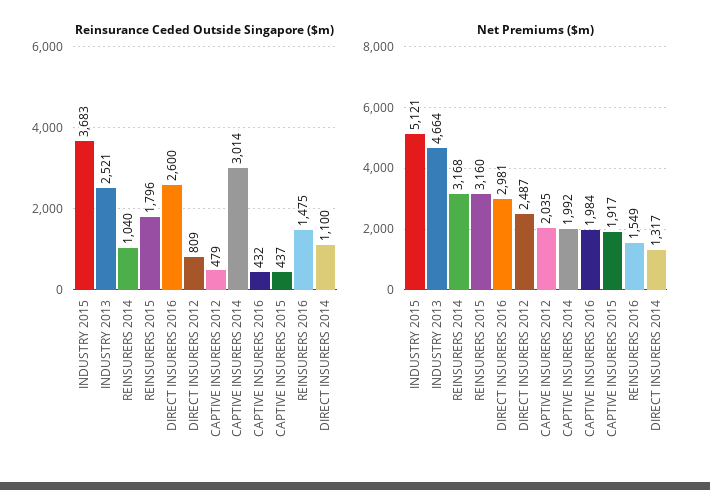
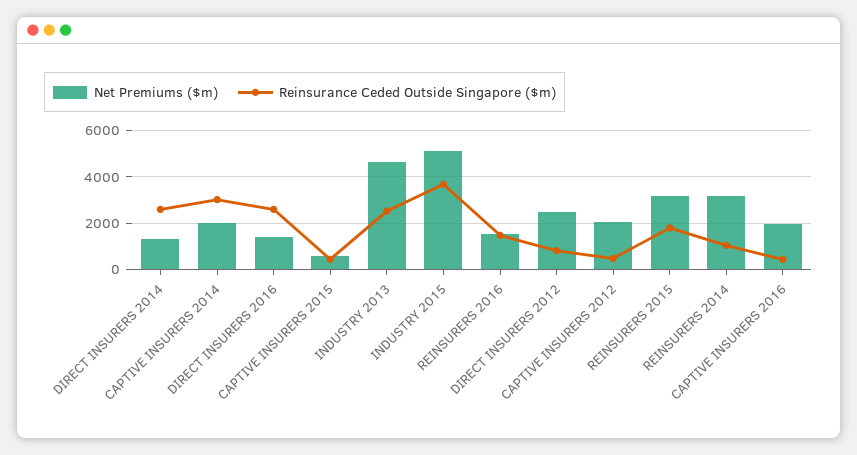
Reinsurance Ceded Outside Singapore ($m), DIRECT INSURERS 2014: 1100 -> 2500
Net Premiums ($m), DIRECT INSURERS 2016: 2981 -> 1500
Net Premiums ($m), CAPTIVE INSURERS 2015: 1917 -> 500

